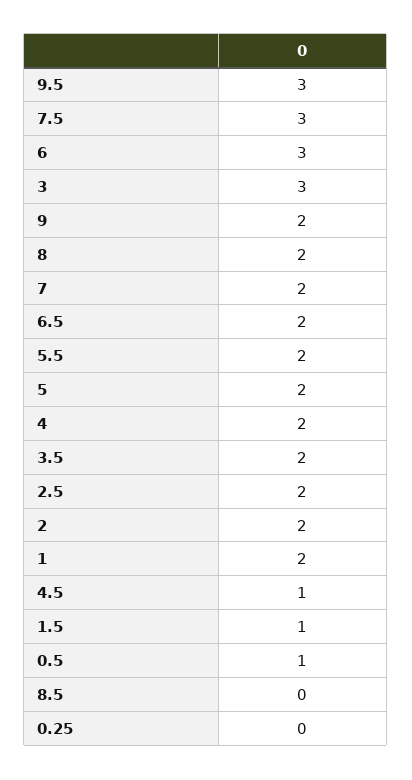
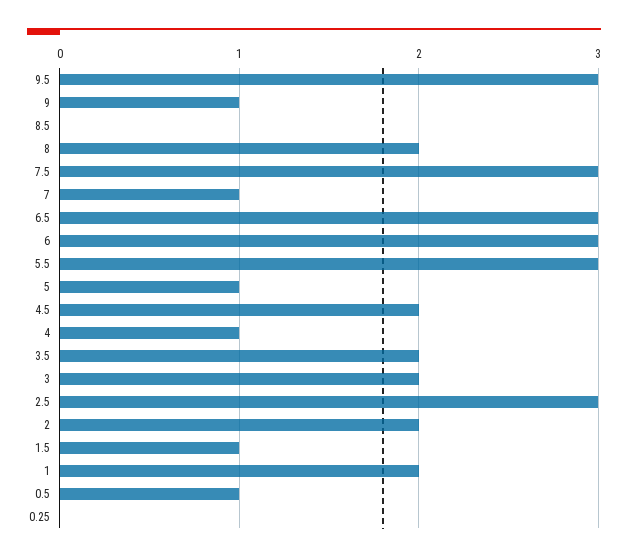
3: 3 -> 2
9: 2 -> 1
7: 2 -> 1
6.5: 2 -> 3
5.5: 2 -> 3
5: 2 -> 1
4: 2 -> 1
2.5: 2 -> 3
4.5: 1 -> 2

